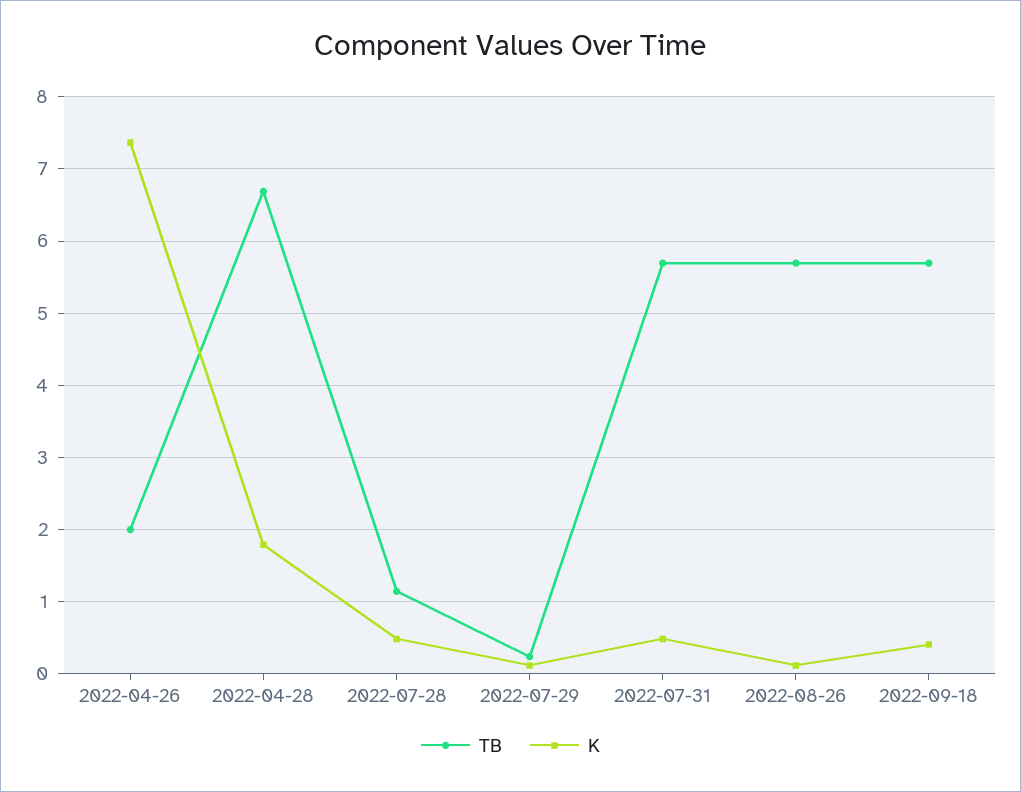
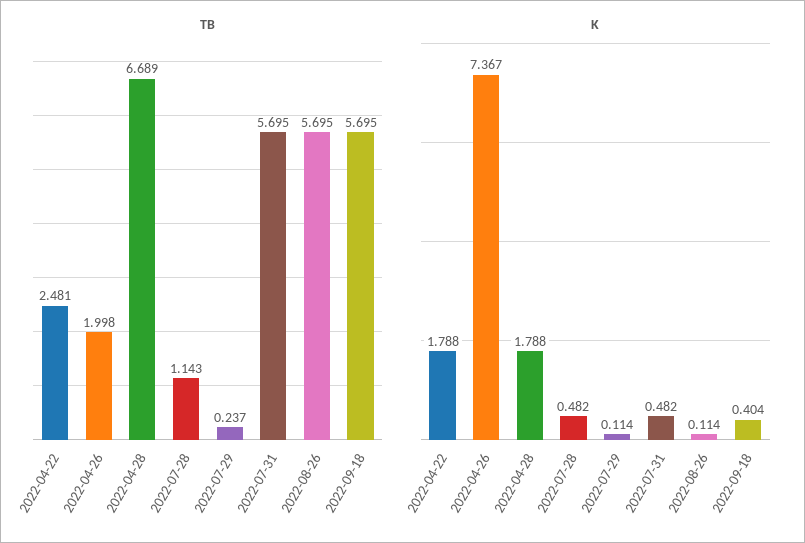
TB, 2022-04-22: none -> 2.481
K, 2022-04-22: none -> 1.788

